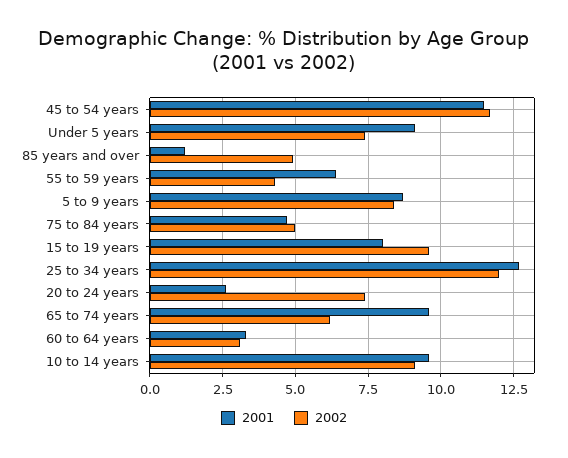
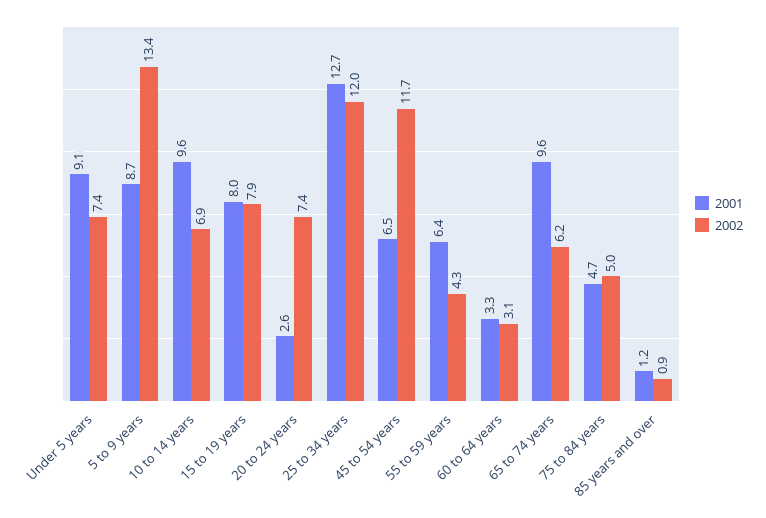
2001, 45 to 54 years: 11.5 -> 6.5
2002, 85 years and over: 5 -> 0.9
2002, 5 to 9 years: 8.5 -> 13.4
2002, 15 to 19 years: 9.5 -> 7.9
2002, 10 to 14 years: 9 -> 6.9

